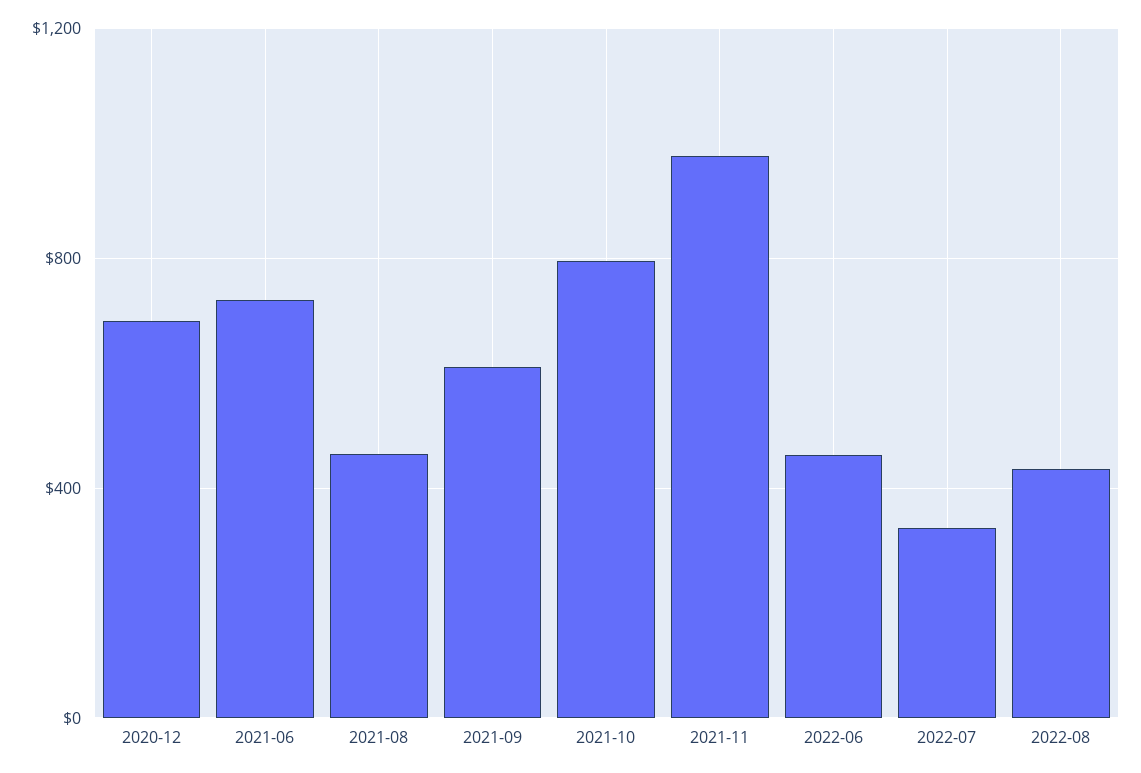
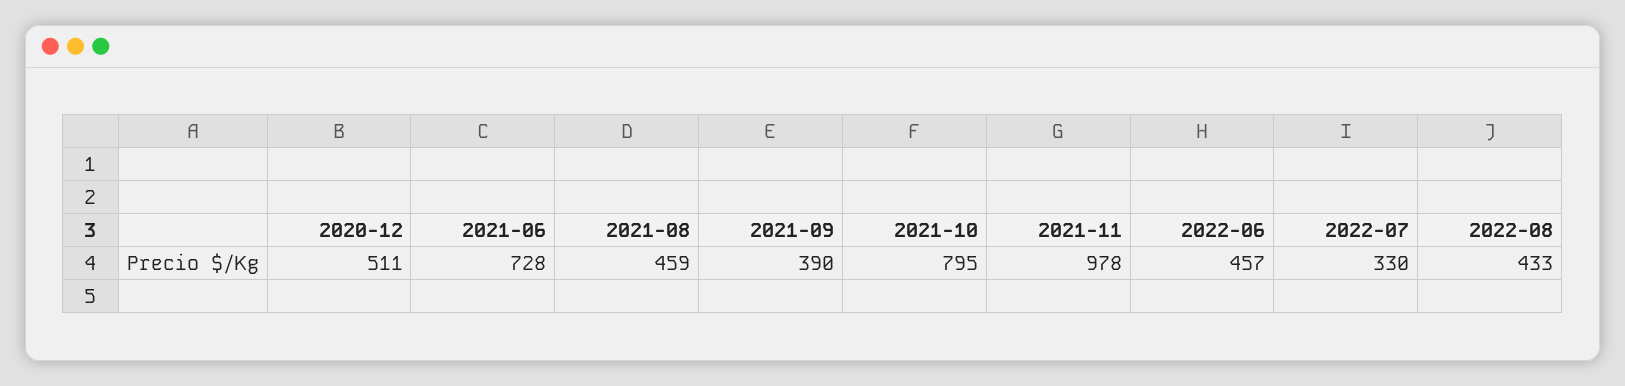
2020-12: 700 -> 511
2021-09: 600 -> 390

